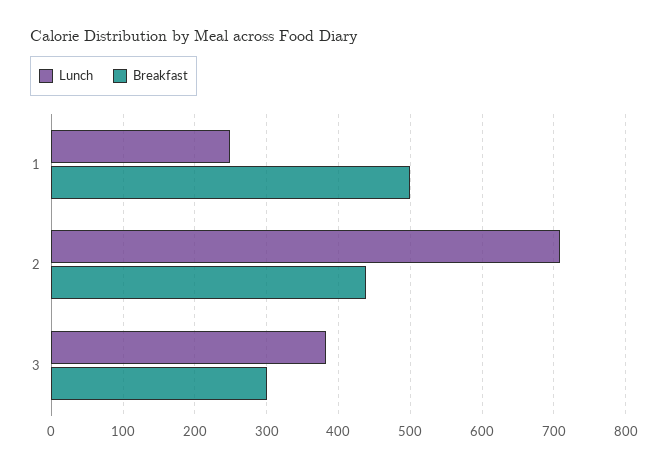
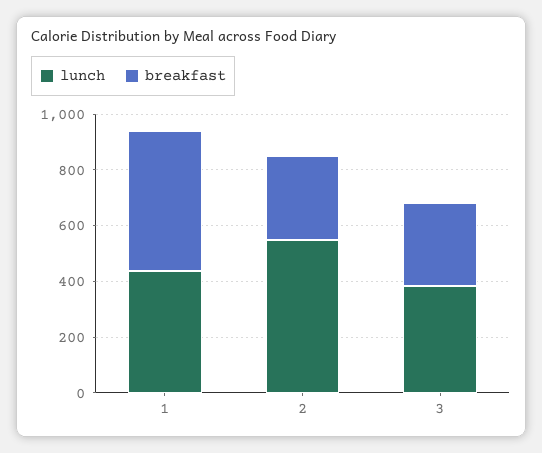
Lunch, 1: 250 -> 450
Lunch, 2: 710 -> 550
Breakfast, 2: 440 -> 300

